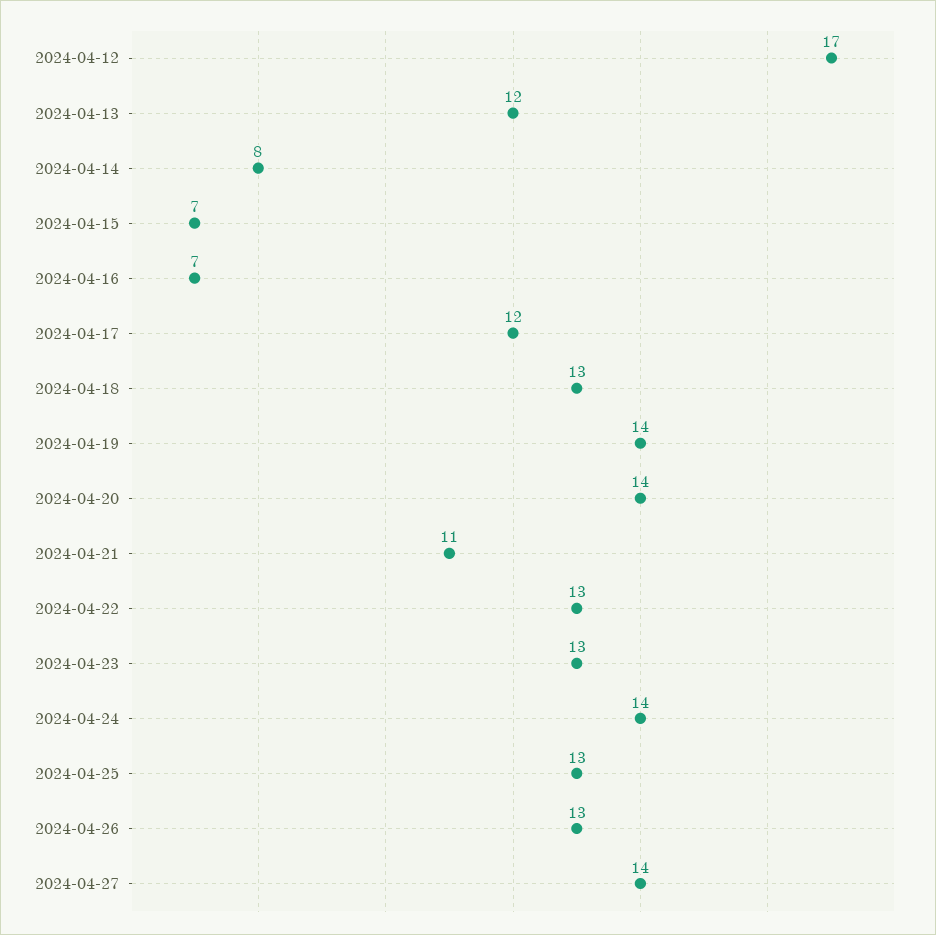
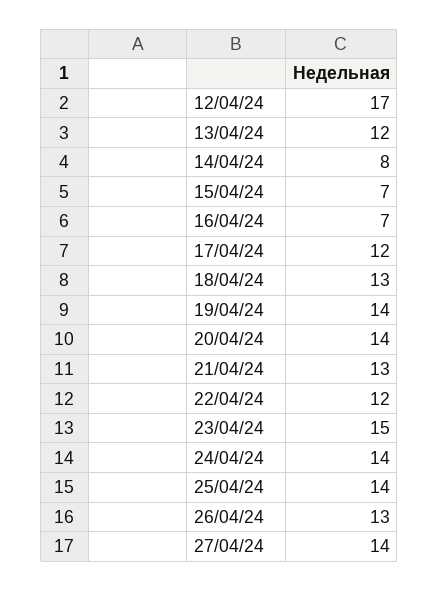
2024-04-21: 11 -> 13
2024-04-22: 13 -> 12
2024-04-23: 13 -> 15
2024-04-25: 13 -> 14

